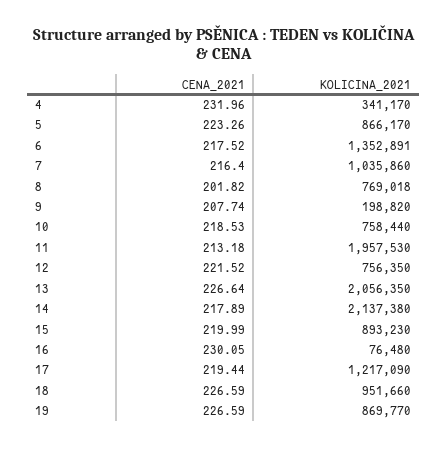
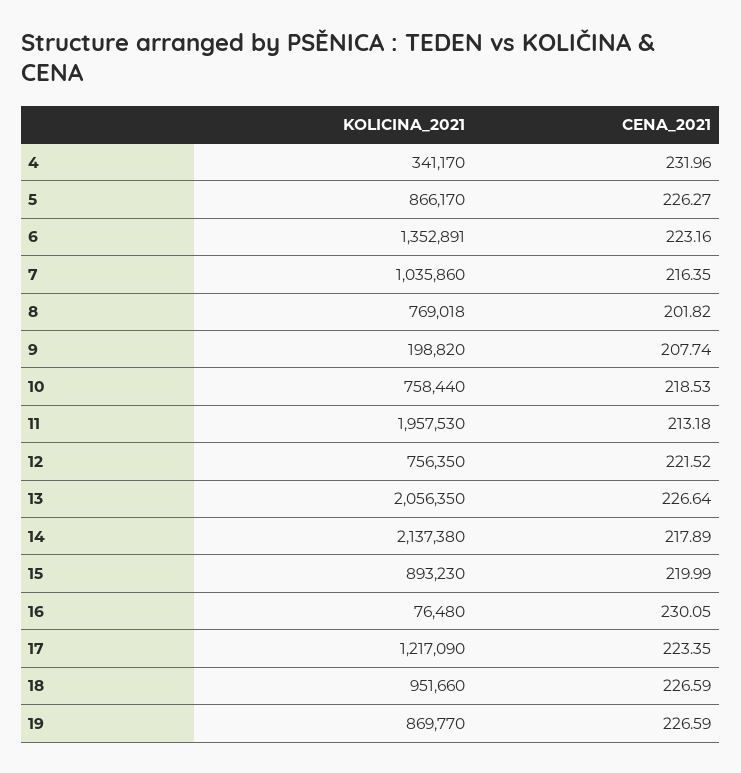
CENA_2021, 5: 223.26 -> 226.27
CENA_2021, 6: 217.52 -> 223.16
CENA_2021, 7: 216.4 -> 216.35
CENA_2021, 17: 219.44 -> 223.35

